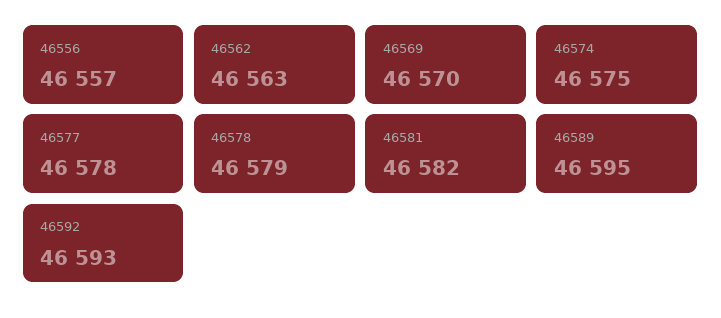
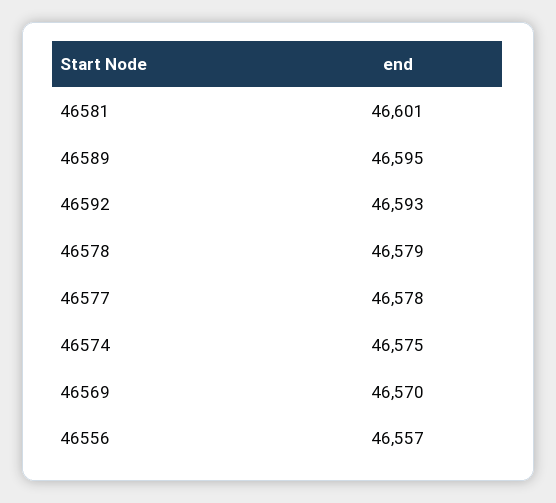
46562: 46563 -> none
46581: 46582 -> 46601

